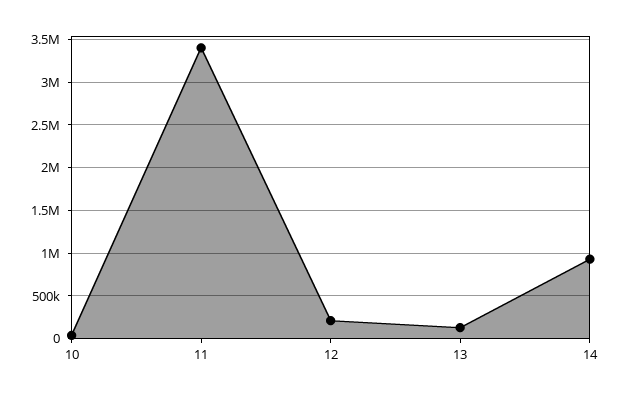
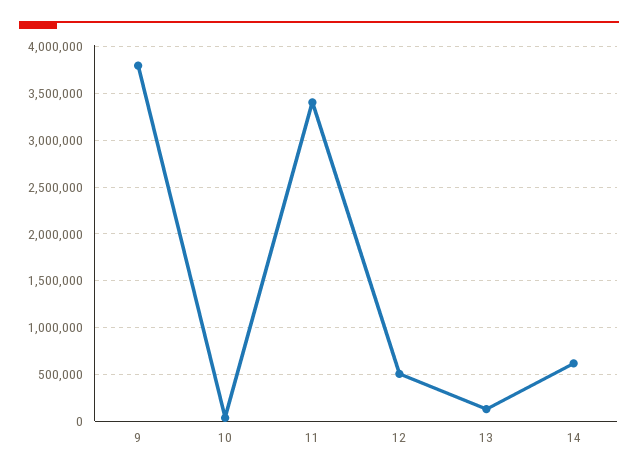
12: 200000 -> 500000
14: 900000 -> 600000
9: none -> 3800000

